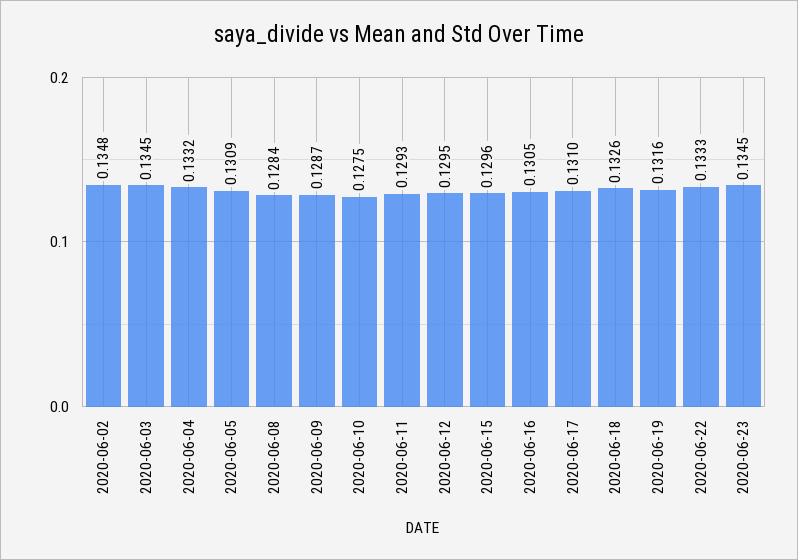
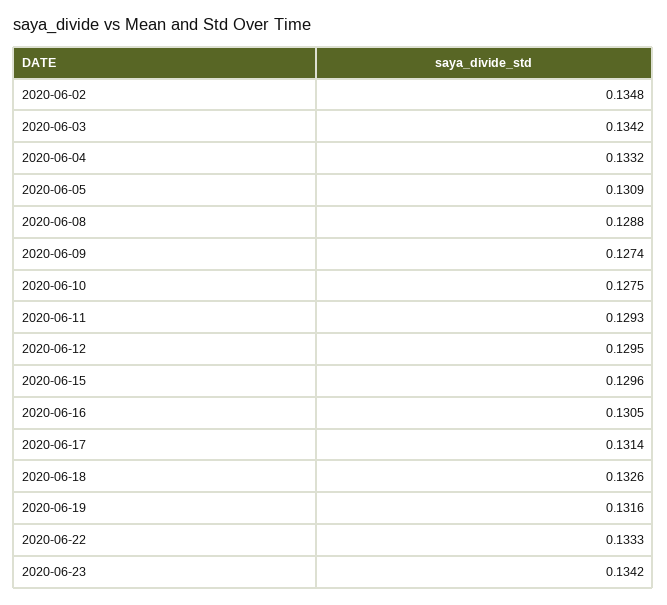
2020-06-03: 0.1345 -> 0.1342
2020-06-08: 0.1284 -> 0.1288
2020-06-09: 0.1287 -> 0.1274
2020-06-17: 0.131 -> 0.1314
2020-06-23: 0.1345 -> 0.1342

